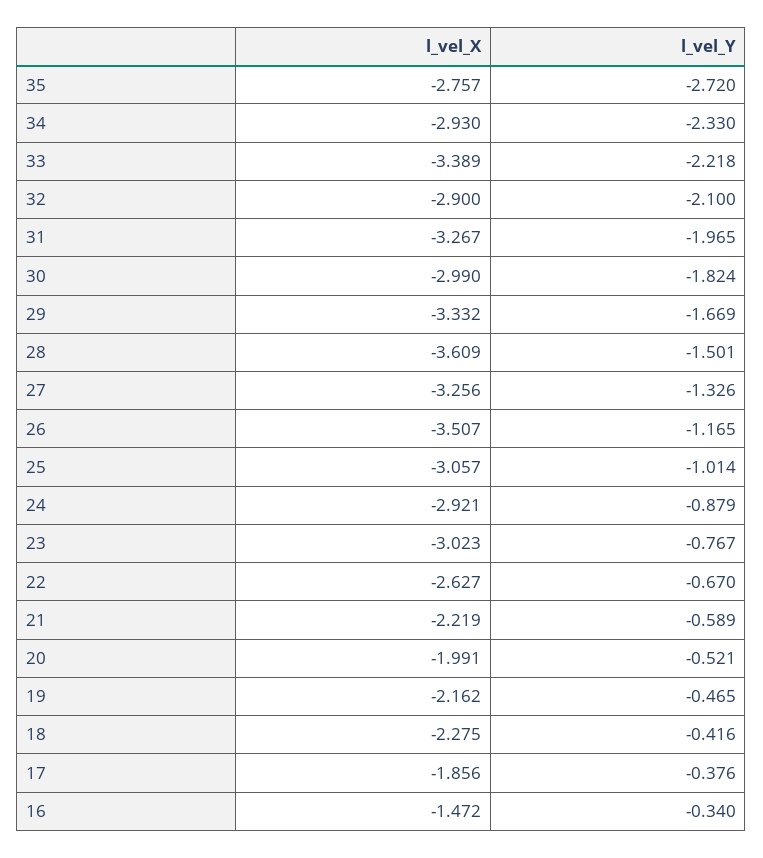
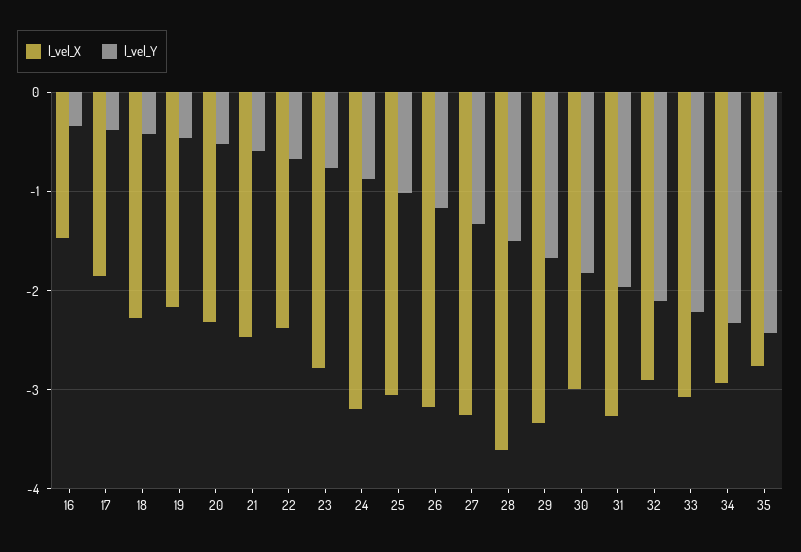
l_vel_Y, 35: -2.72 -> -2.4
l_vel_X, 33: -3.389 -> -3.1
l_vel_X, 26: -3.507 -> -3.2
l_vel_X, 24: -2.921 -> -3.2
l_vel_X, 23: -3.023 -> -2.8
l_vel_X, 22: -2.627 -> -2.4
l_vel_X, 21: -2.219 -> -2.5
l_vel_X, 20: -1.991 -> -2.3

